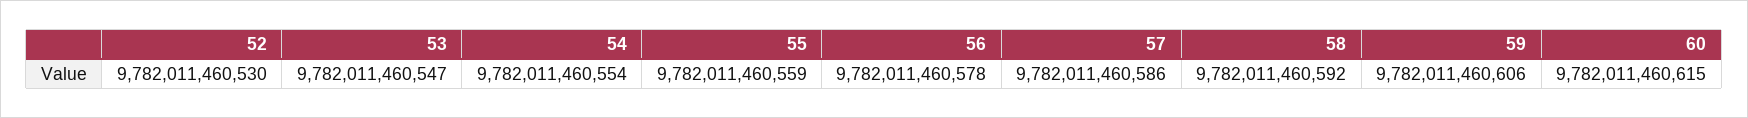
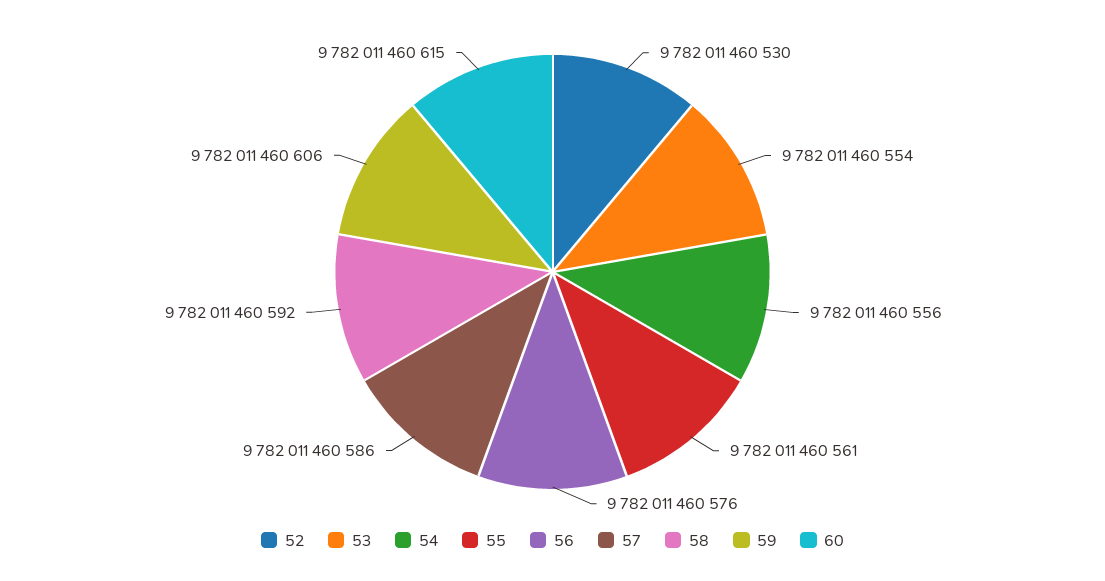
53: 9782011460547 -> 9782011460554
54: 9782011460554 -> 9782011460556
55: 9782011460559 -> 9782011460561
56: 9782011460578 -> 9782011460576

